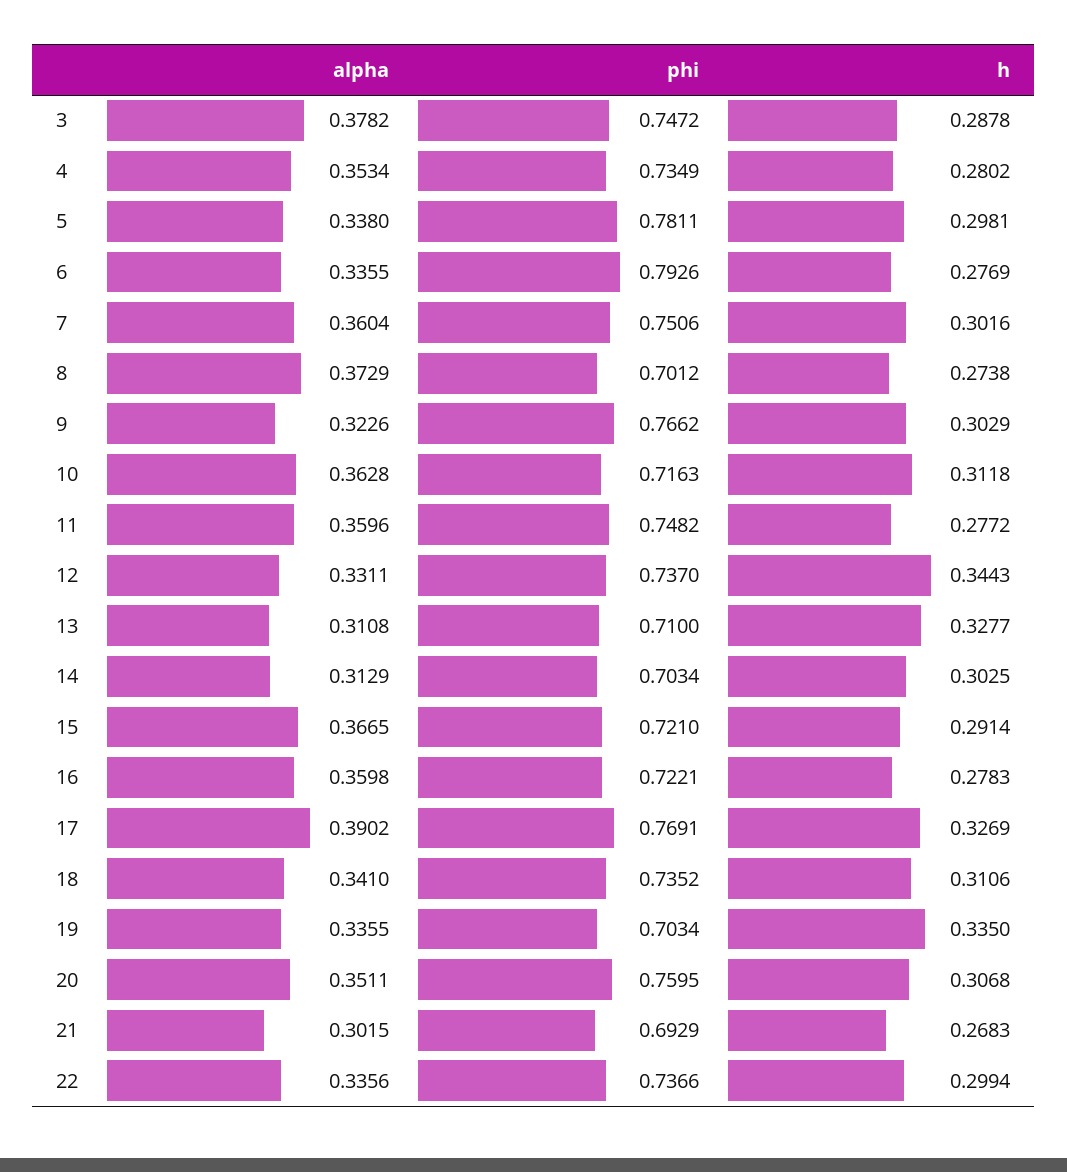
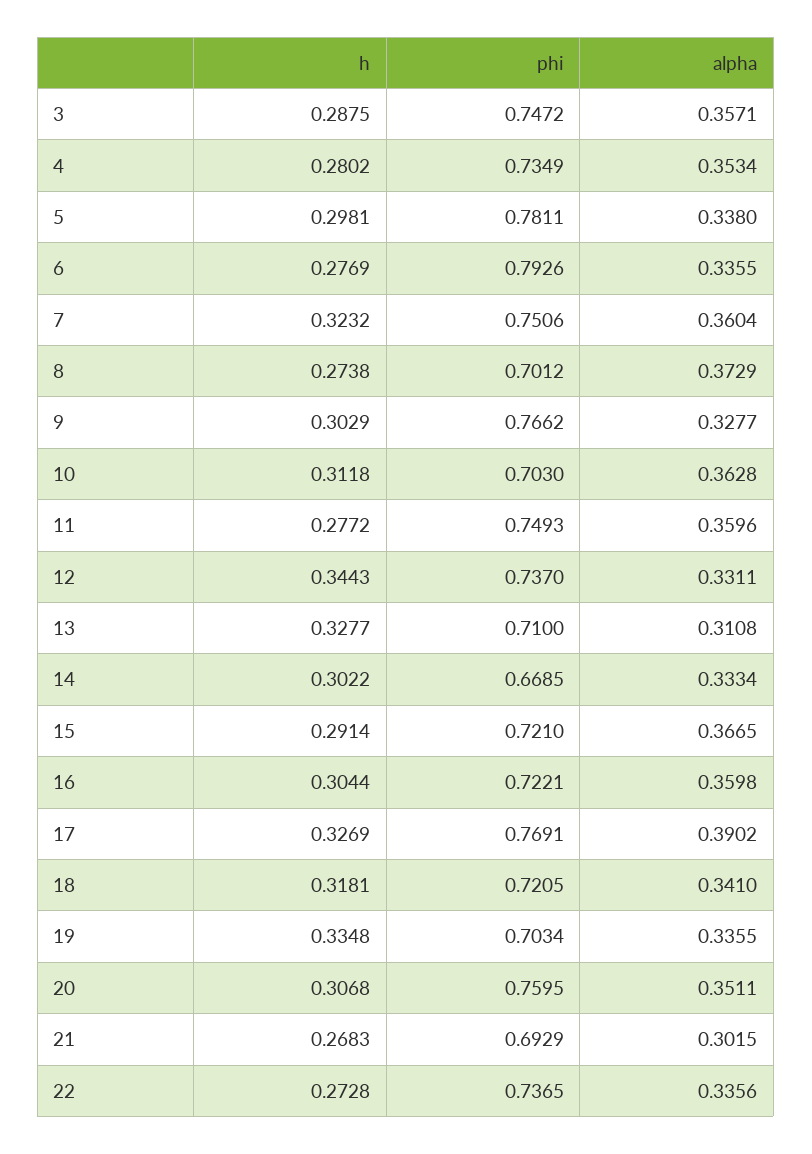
alpha, 3: 0.3782 -> 0.3571
h, 3: 0.2878 -> 0.2875
h, 7: 0.3016 -> 0.3232
alpha, 9: 0.3226 -> 0.3277
phi, 10: 0.7163 -> 0.703
phi, 11: 0.7482 -> 0.7493
alpha, 14: 0.3129 -> 0.3334
phi, 14: 0.7034 -> 0.6685
h, 14: 0.3025 -> 0.3022
h, 16: 0.2783 -> 0.3044
phi, 18: 0.7352 -> 0.7205
h, 18: 0.3106 -> 0.3181
h, 19: 0.335 -> 0.3348
phi, 22: 0.7366 -> 0.7365
h, 22: 0.2994 -> 0.2728

